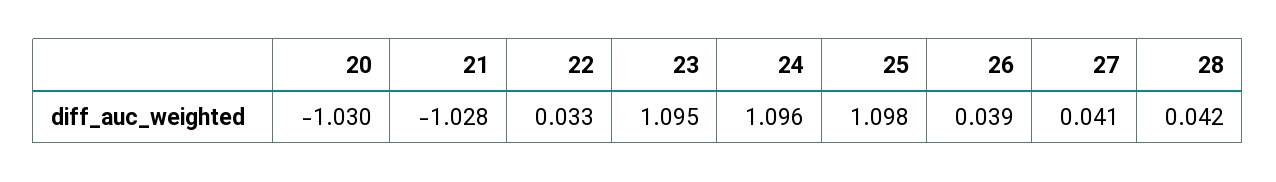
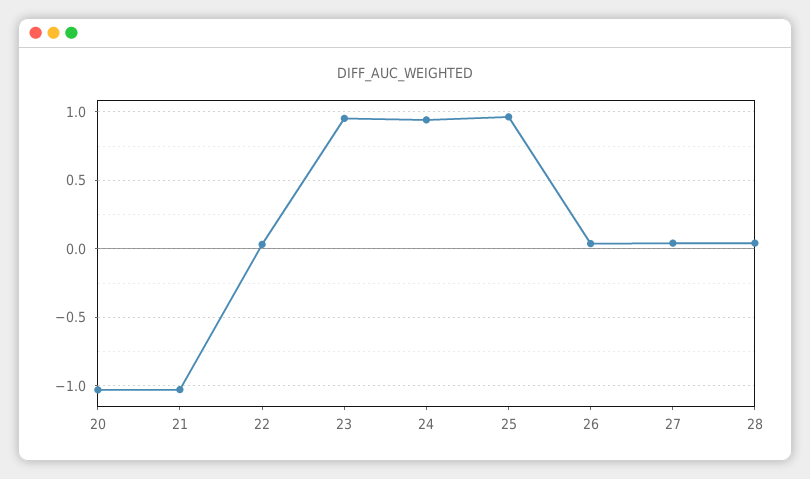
23: 1.095 -> 0.95
24: 1.096 -> 0.95
25: 1.098 -> 0.95

